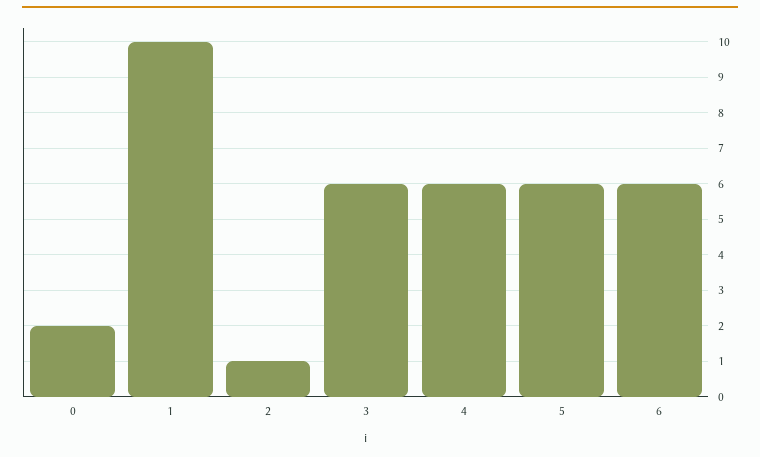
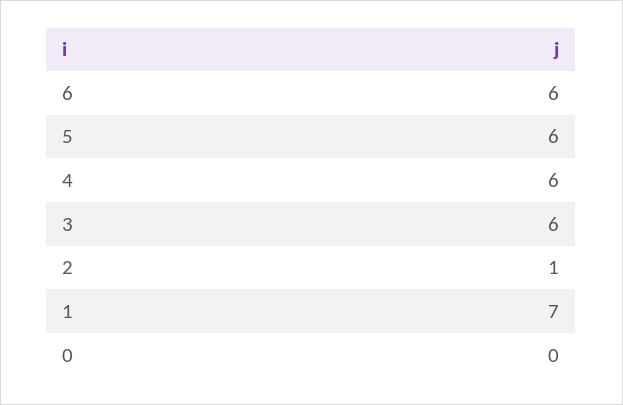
0: 2 -> 0
1: 10 -> 7

